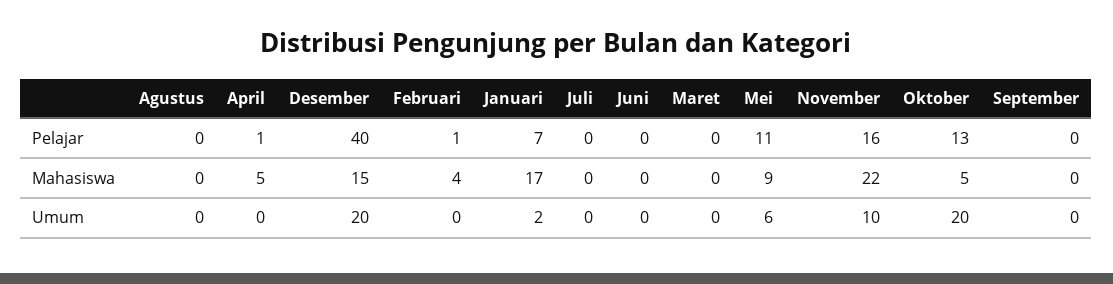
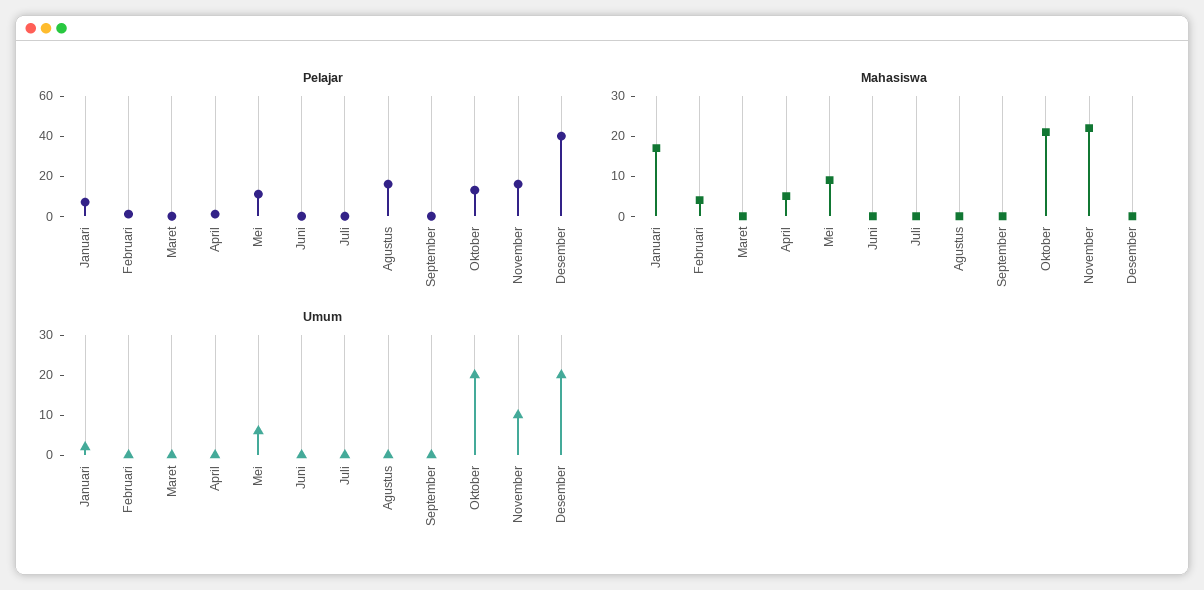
Pelajar, Agustus: 0 -> 15
Mahasiswa, Desember: 15 -> 0
Mahasiswa, Oktober: 5 -> 20

